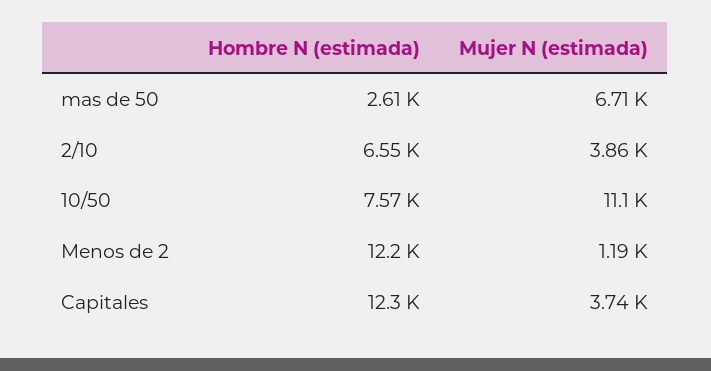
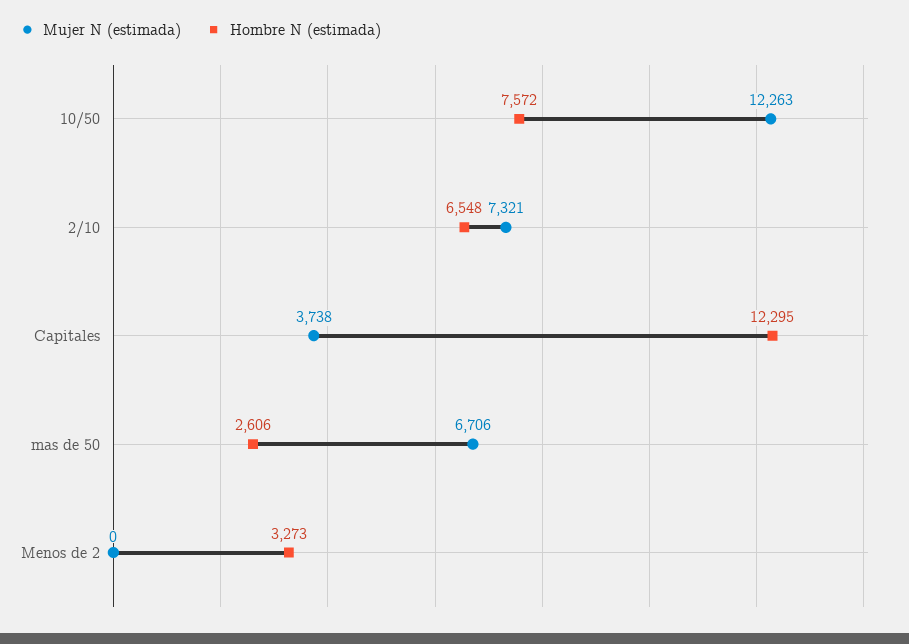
Mujer N (estimada), 2/10: 3860 -> 7321
Mujer N (estimada), 10/50: 11100 -> 12263
Hombre N (estimada), Menos de 2: 12200 -> 3273
Mujer N (estimada), Menos de 2: 1190 -> 0

